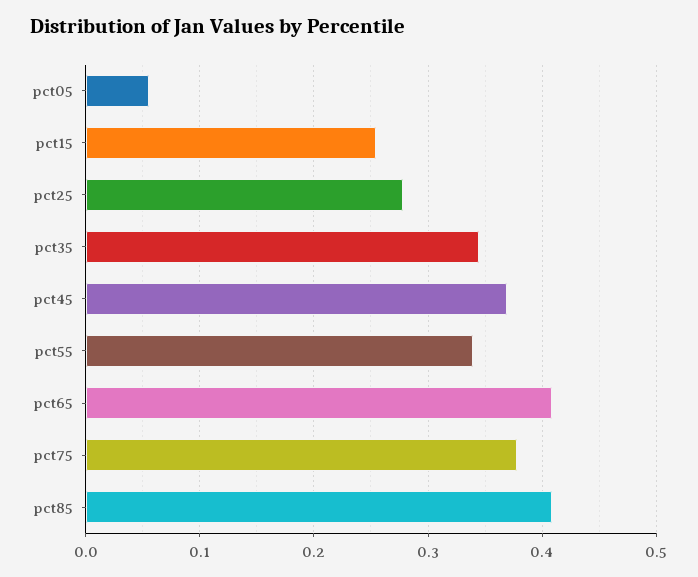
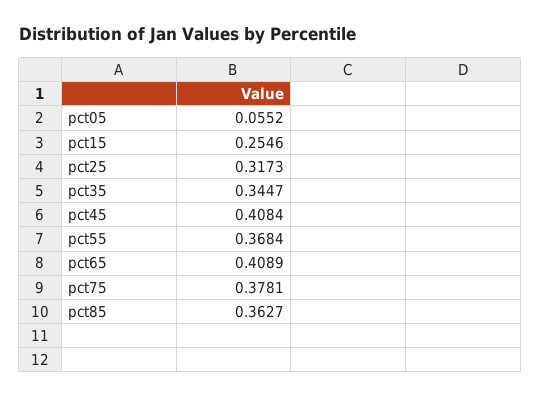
pct25: 0.28 -> 0.3173
pct45: 0.37 -> 0.4084
pct55: 0.34 -> 0.3684
pct85: 0.41 -> 0.3627

